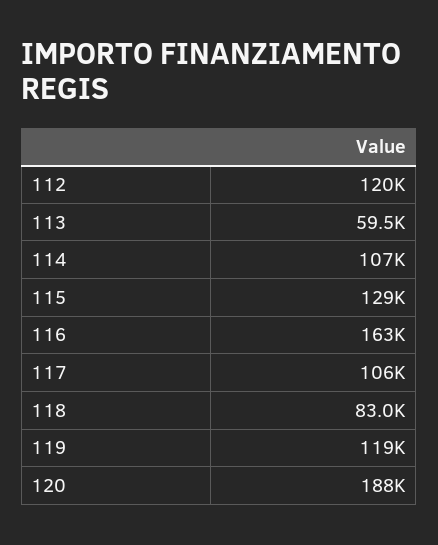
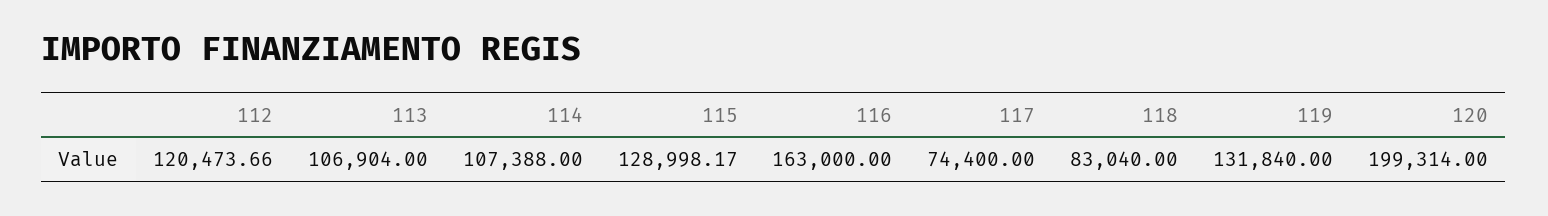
113: 59500 -> 106904
117: 106000 -> 74400
119: 119000 -> 131840
120: 188000 -> 199314

